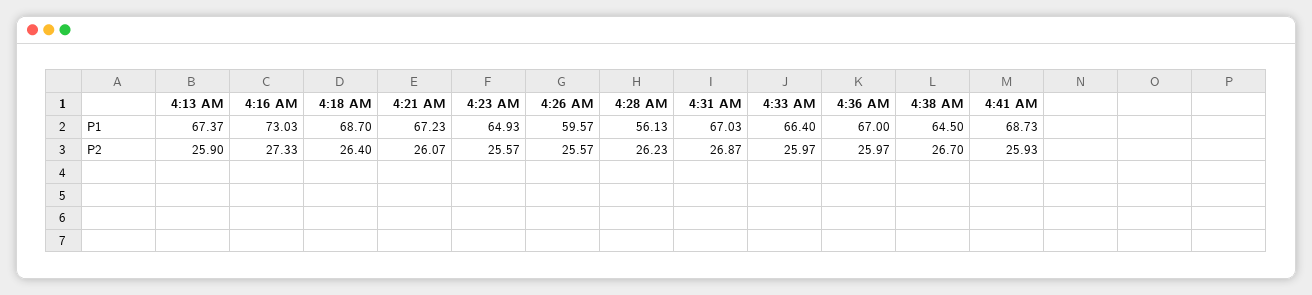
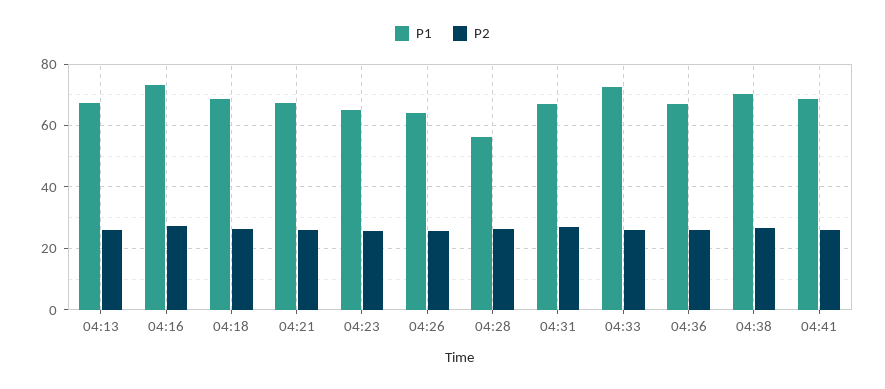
P1, 4:26 AM: 59.57 -> 64
P1, 4:33 AM: 66.4 -> 72
P1, 4:38 AM: 64.5 -> 70

